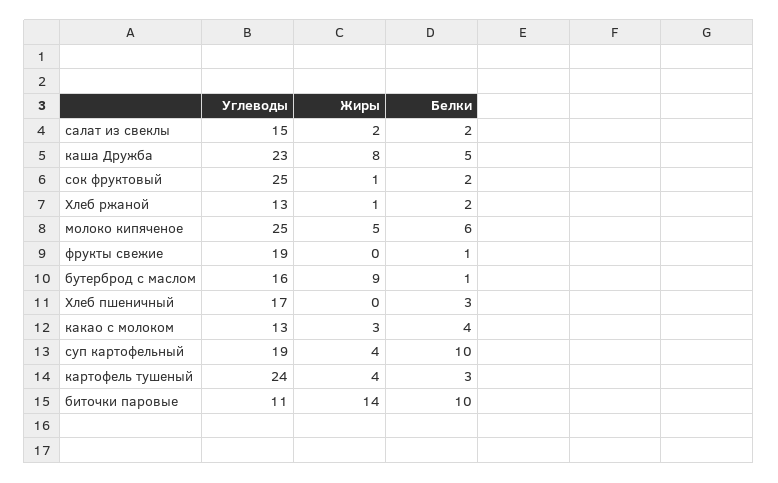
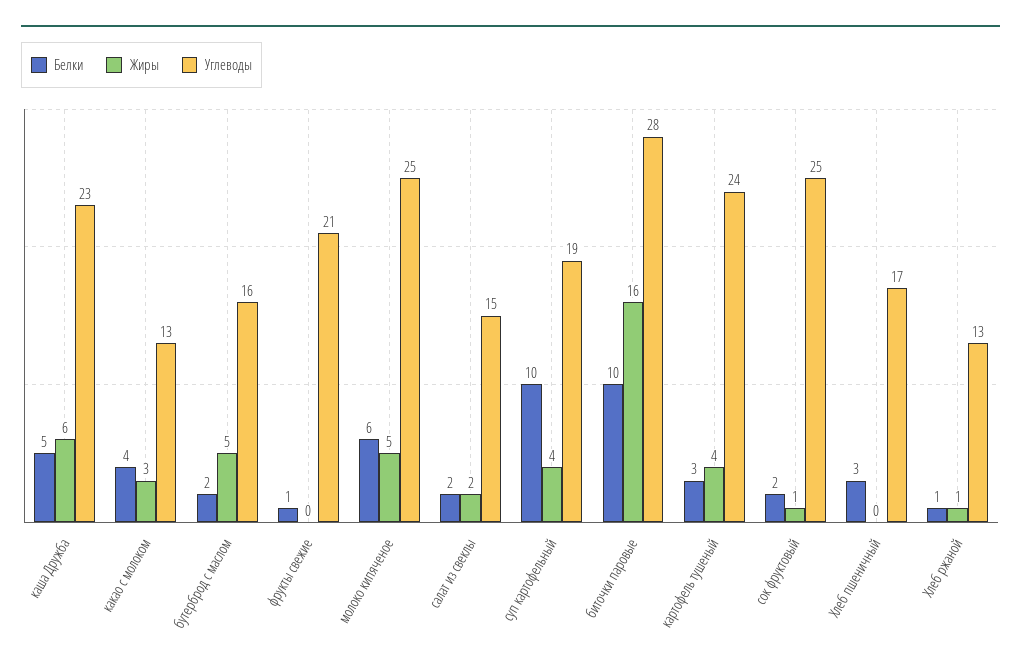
Жиры, каша Дружба: 8 -> 6
Белки, Хлеб ржаной: 2 -> 1
Углеводы, фрукты свежие: 19 -> 21
Жиры, бутерброд с маслом: 9 -> 5
Белки, бутерброд с маслом: 1 -> 2
Углеводы, биточки паровые: 11 -> 28
Жиры, биточки паровые: 14 -> 16

